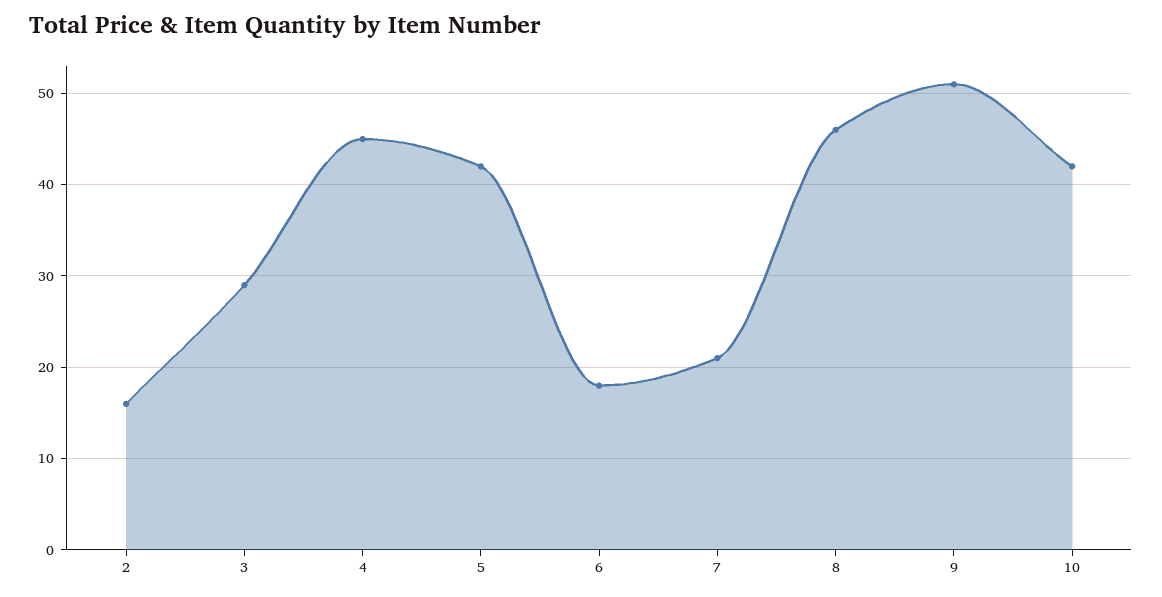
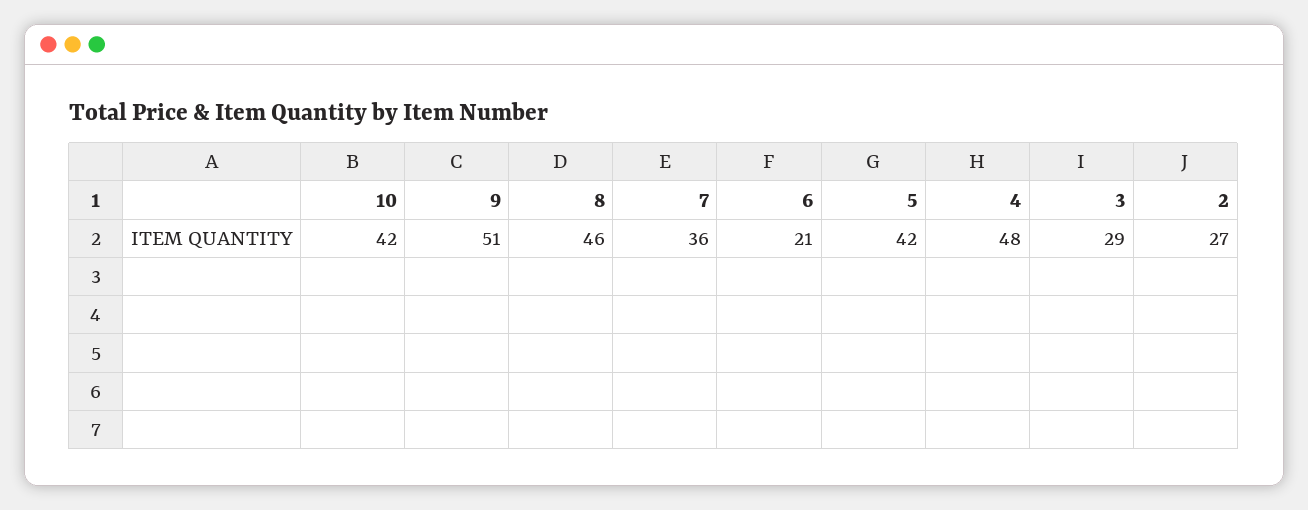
2: 16 -> 27
4: 45 -> 48
6: 18 -> 21
7: 21 -> 36

